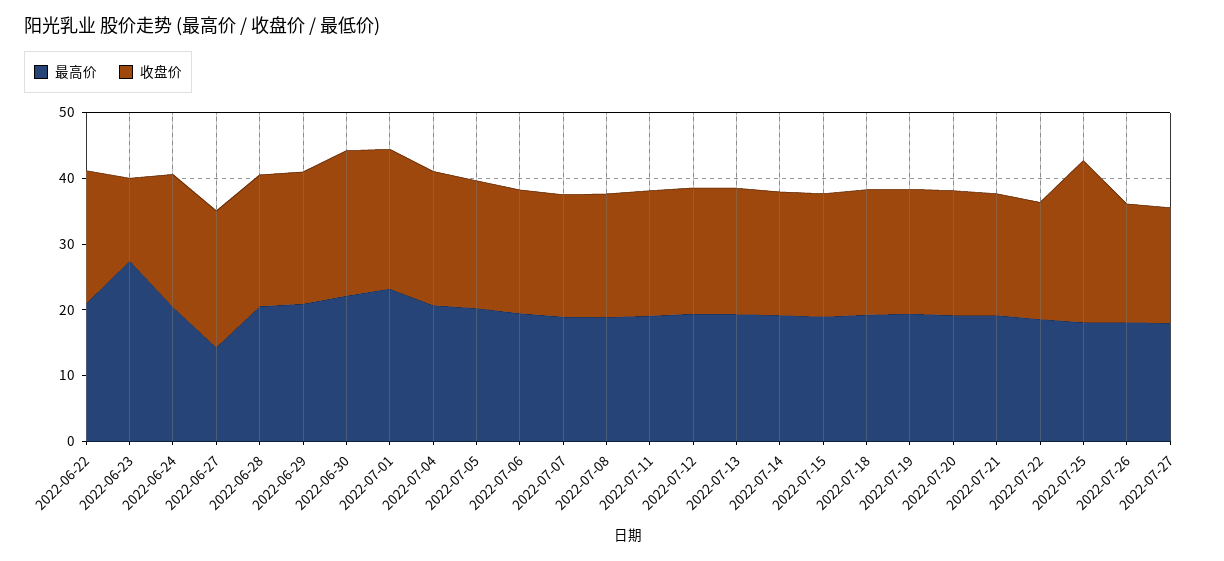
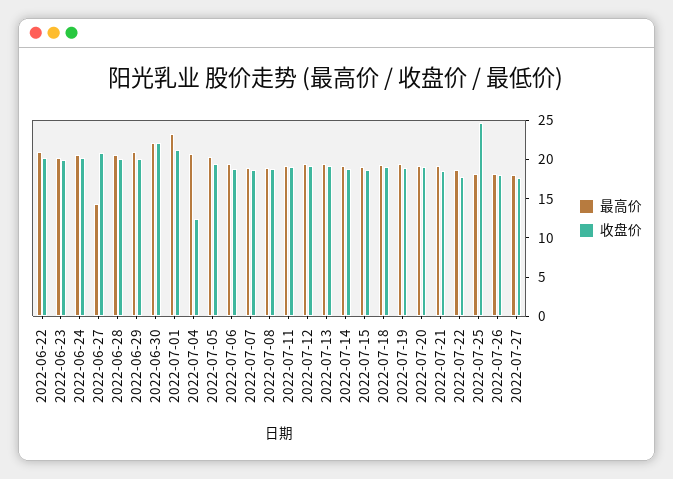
最高价, 2022-06-23: 28 -> 20
收盘价, 2022-06-23: 12 -> 20
收盘价, 2022-07-04: 20 -> 12.5

